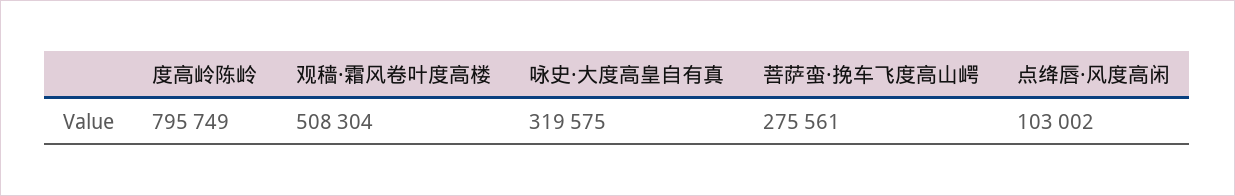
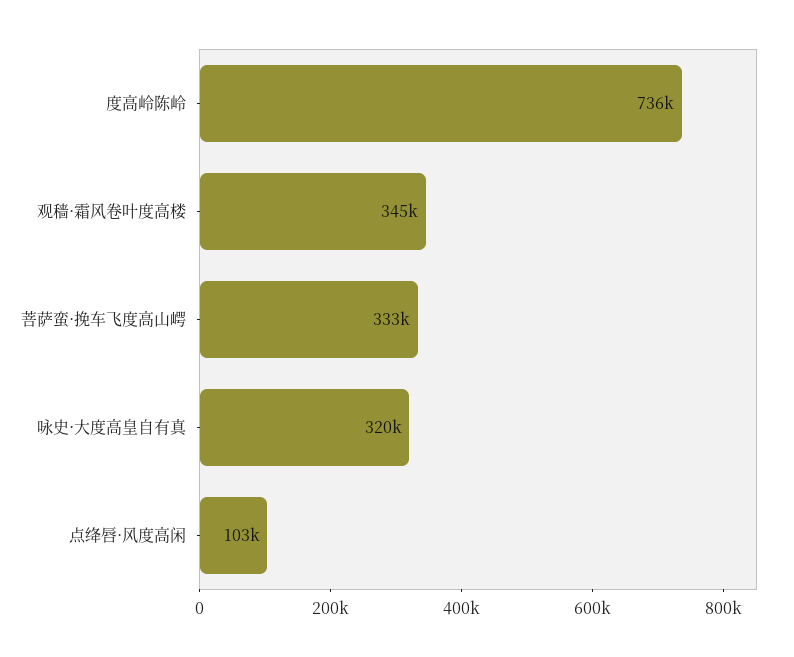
度高岭陈岭: 795749 -> 736000
观穑·霜风卷叶度高楼: 508304 -> 345000
菩萨蛮·挽车飞度高山崿: 275561 -> 333000

